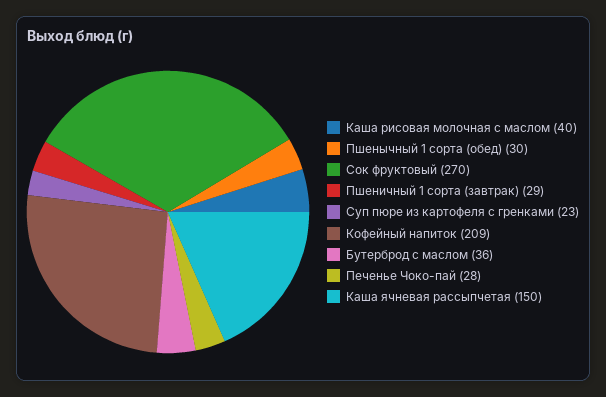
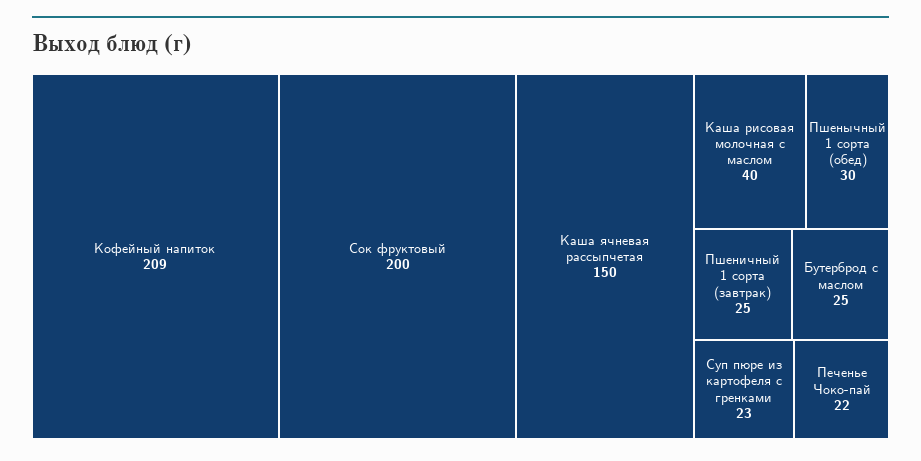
Сок фруктовый: 270 -> 200
Пшеничный 1 сорта (завтрак): 29 -> 25
Бутерброд с маслом: 36 -> 25
Печенье Чоко-пай: 28 -> 22

